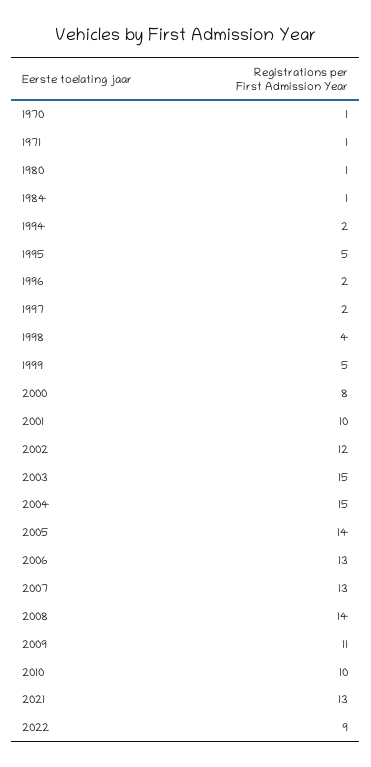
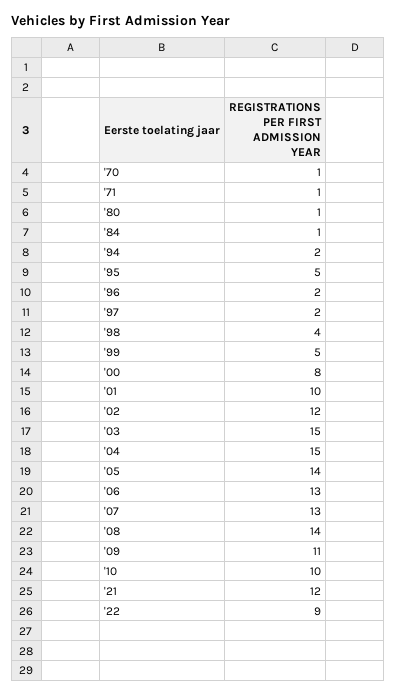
2021: 13 -> 12

